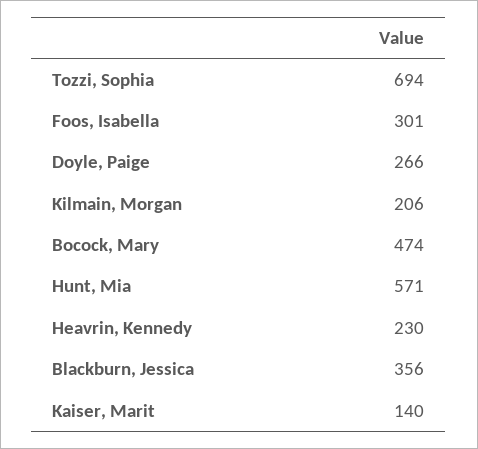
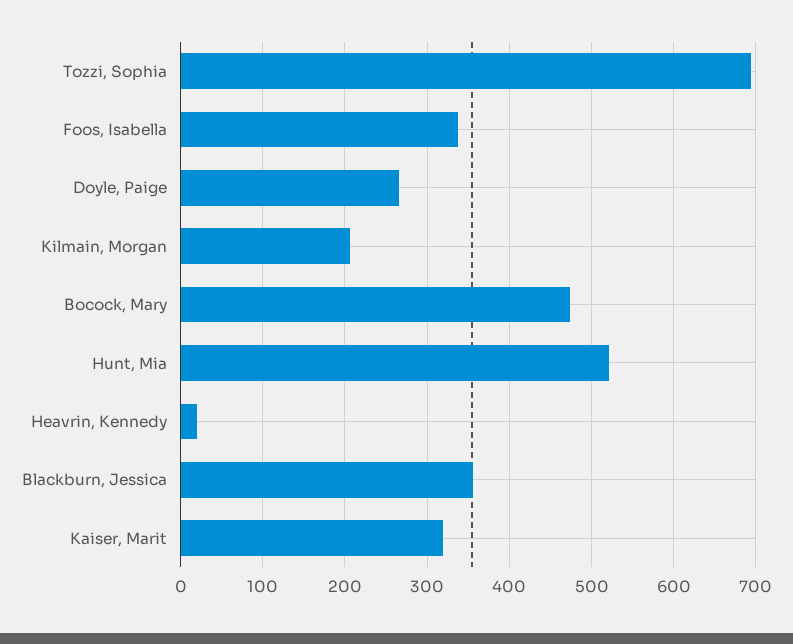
Foos, Isabella: 301 -> 340
Hunt, Mia: 571 -> 520
Heavrin, Kennedy: 230 -> 20
Kaiser, Marit: 140 -> 320

